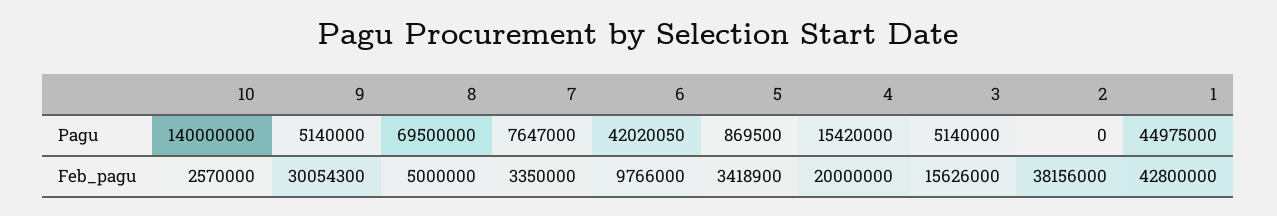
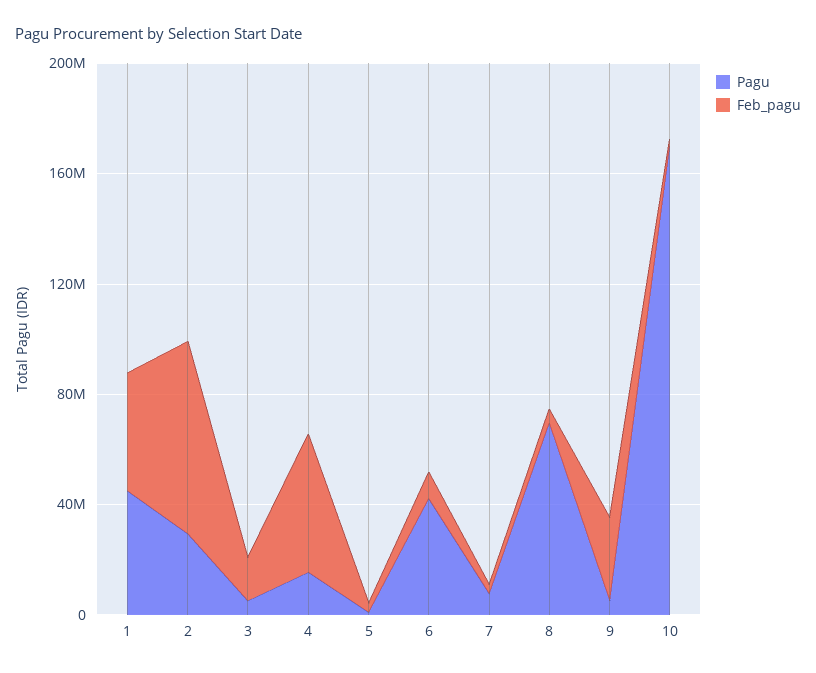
Pagu, 10: 140000000 -> 170000000
Pagu, 2: 0 -> 30000000
Feb_pagu, 4: 20000000 -> 50000000
Feb_pagu, 2: 38156000 -> 70000000

